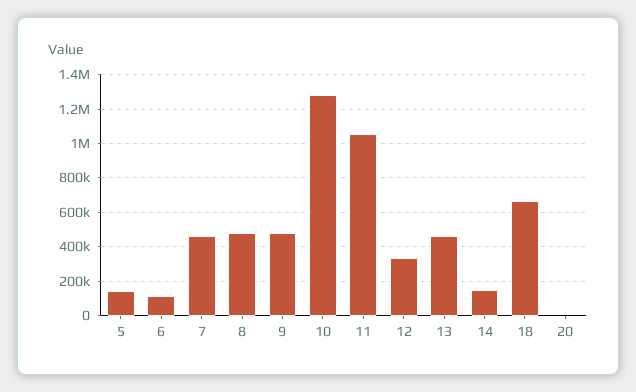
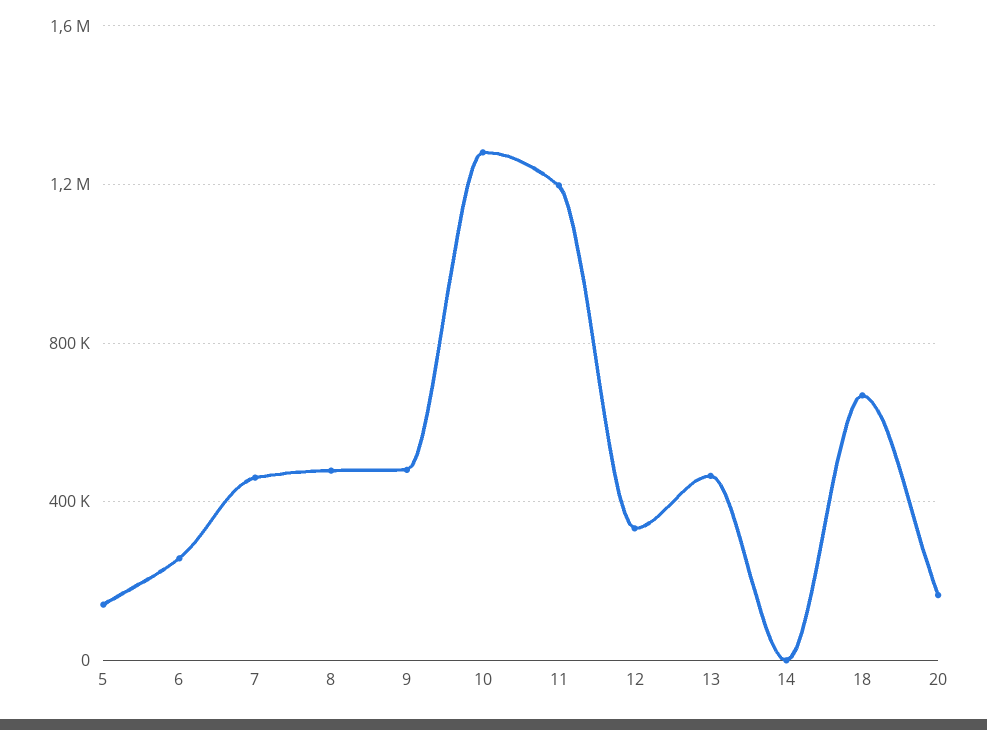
6: 100000 -> 250000
11: 1050000 -> 1200000
14: 150000 -> 0
20: 0 -> 150000

